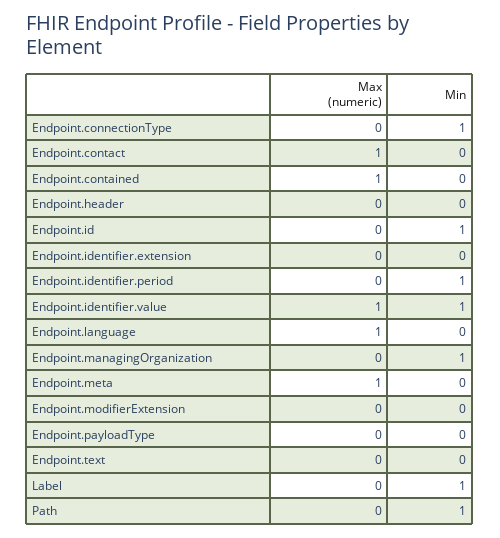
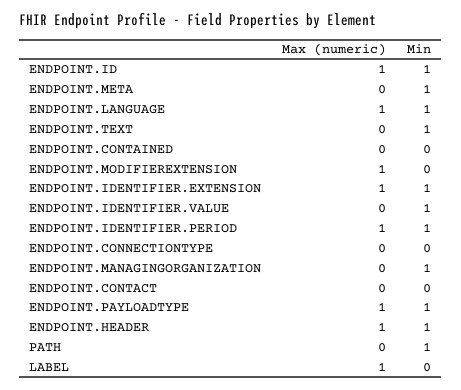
Min, Endpoint.connectionType: 1 -> 0
Max (numeric), Endpoint.contact: 1 -> 0
Max (numeric), Endpoint.contained: 1 -> 0
Max (numeric), Endpoint.header: 0 -> 1
Min, Endpoint.header: 0 -> 1
Max (numeric), Endpoint.id: 0 -> 1
Max (numeric), Endpoint.identifier.extension: 0 -> 1
Min, Endpoint.identifier.extension: 0 -> 1
Max (numeric), Endpoint.identifier.period: 0 -> 1
Max (numeric), Endpoint.identifier.value: 1 -> 0
Min, Endpoint.language: 0 -> 1
Max (numeric), Endpoint.meta: 1 -> 0
Min, Endpoint.meta: 0 -> 1
Max (numeric), Endpoint.modifierExtension: 0 -> 1
Max (numeric), Endpoint.payloadType: 0 -> 1
Min, Endpoint.payloadType: 0 -> 1
Min, Endpoint.text: 0 -> 1
Max (numeric), Label: 0 -> 1
Min, Label: 1 -> 0

